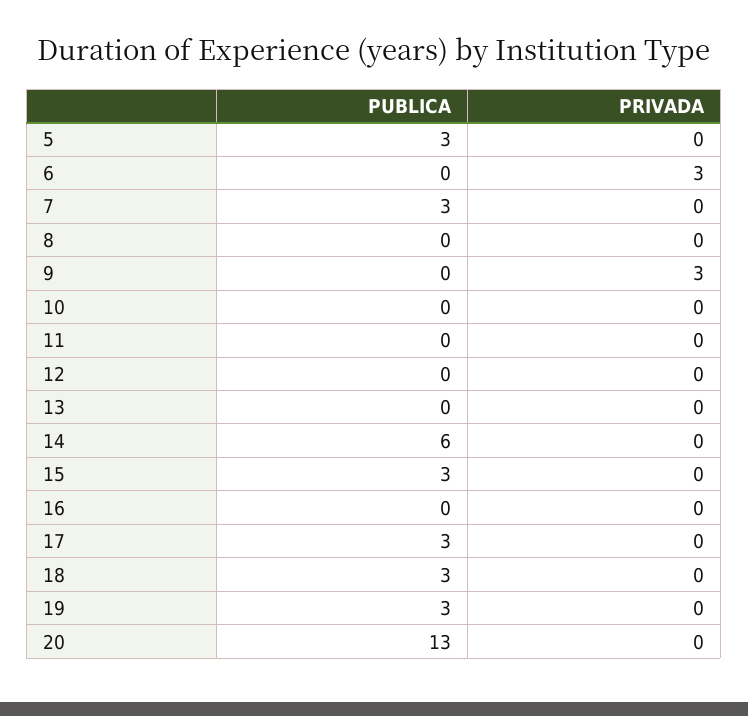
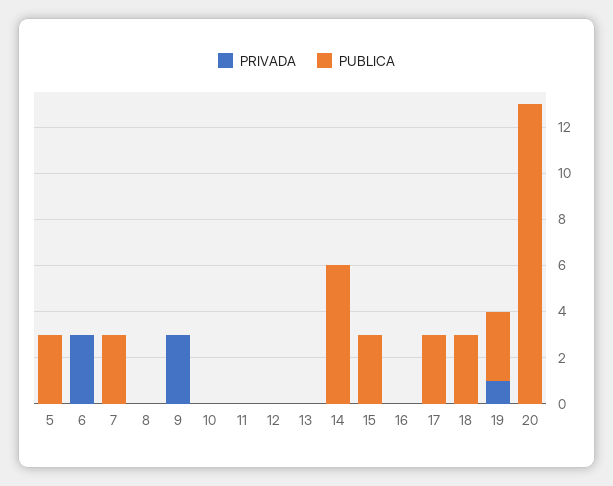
PRIVADA, 19: 0 -> 1

